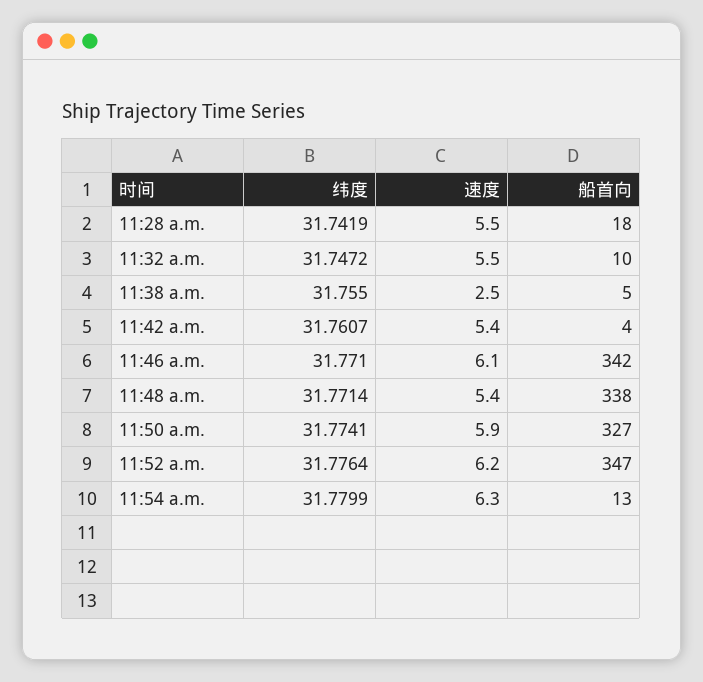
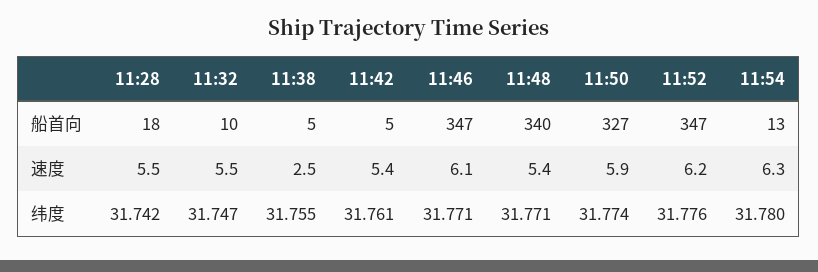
船首向, 11:42 a.m.: 4 -> 5
船首向, 11:46 a.m.: 342 -> 347
船首向, 11:48 a.m.: 338 -> 340

